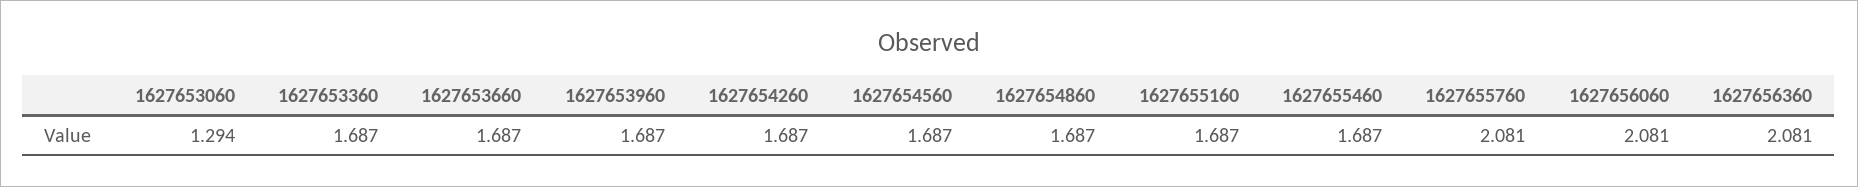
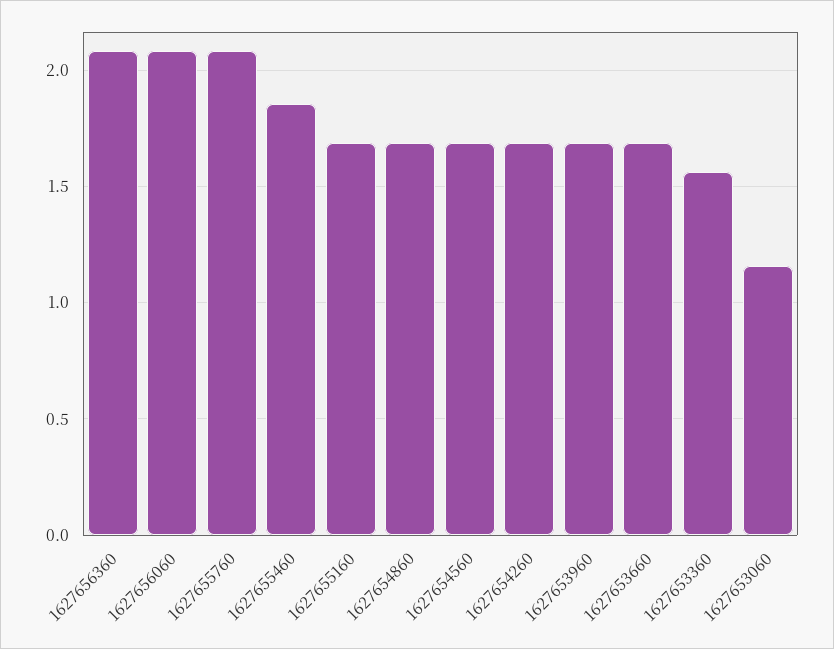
1627653060: 1.294 -> 1.15
1627653360: 1.687 -> 1.55
1627655460: 1.687 -> 1.85

